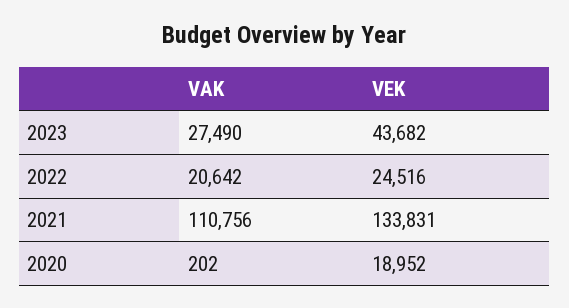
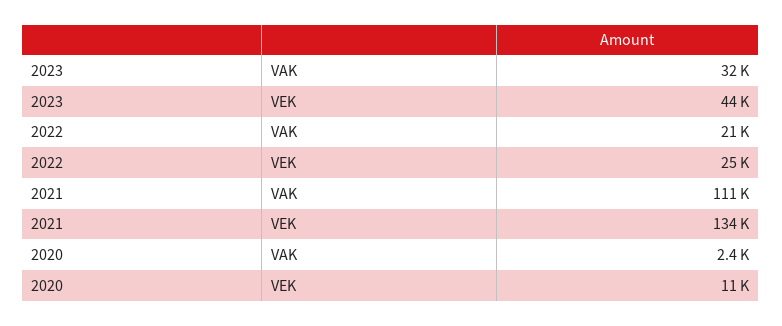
VAK, 2023: 27490 -> 32000
VAK, 2020: 202 -> 2400
VEK, 2020: 18952 -> 11000

